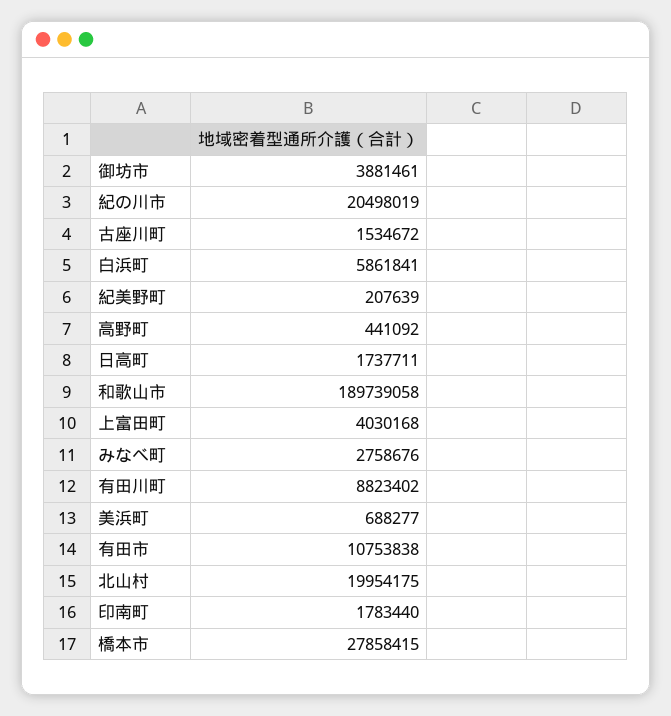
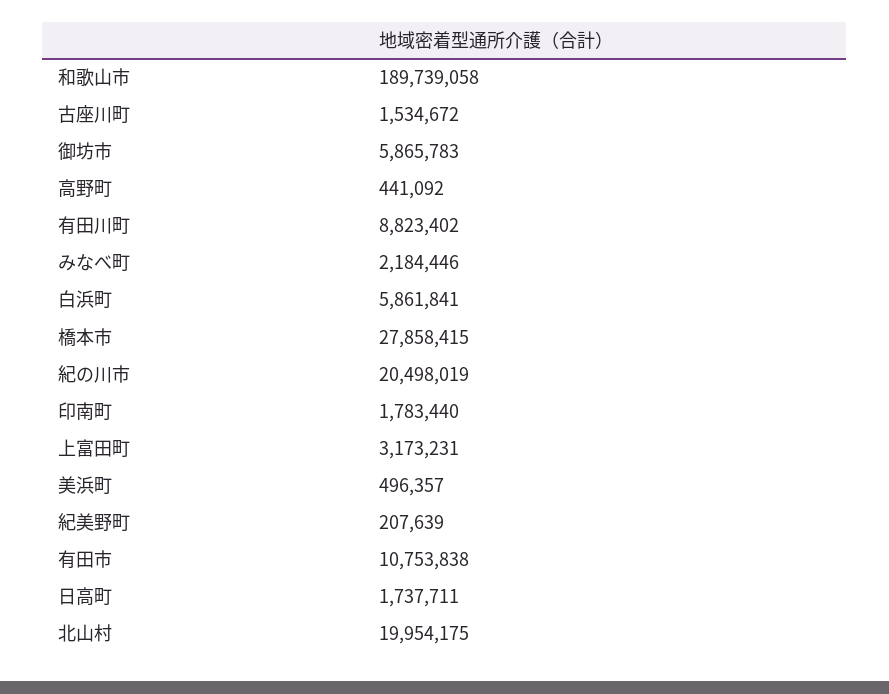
御坊市: 3881461 -> 5865783
上富田町: 4030168 -> 3173231
みなべ町: 2758676 -> 2184446
美浜町: 688277 -> 496357

